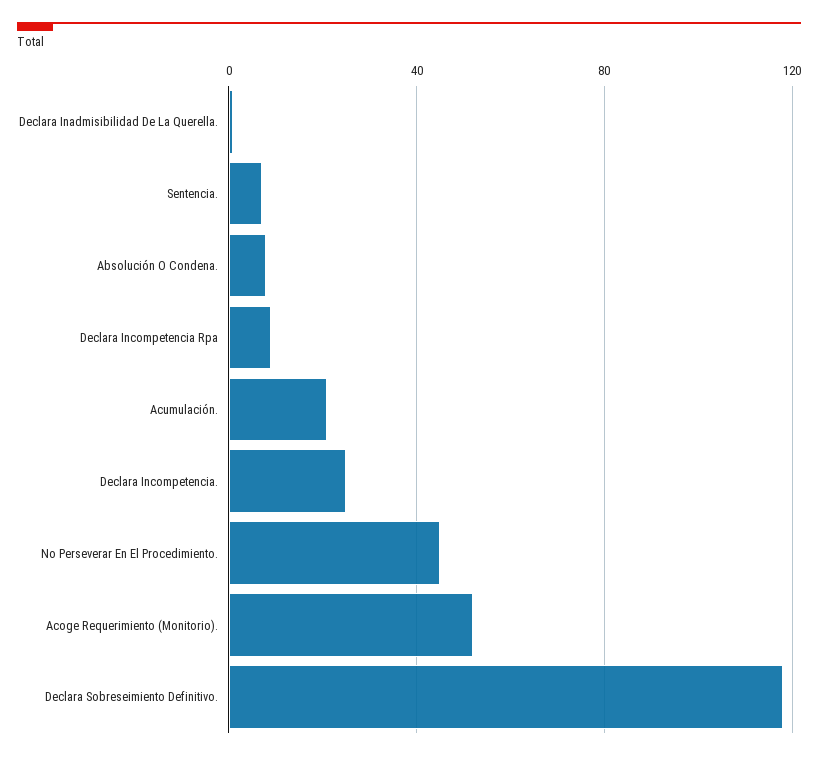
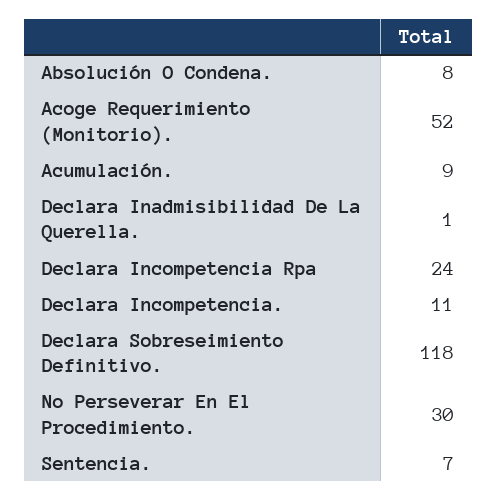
Declara Incompetencia Rpa: 10 -> 24
Acumulación.: 20 -> 9
Declara Incompetencia.: 25 -> 11
No Perseverar En El Procedimiento.: 45 -> 30

